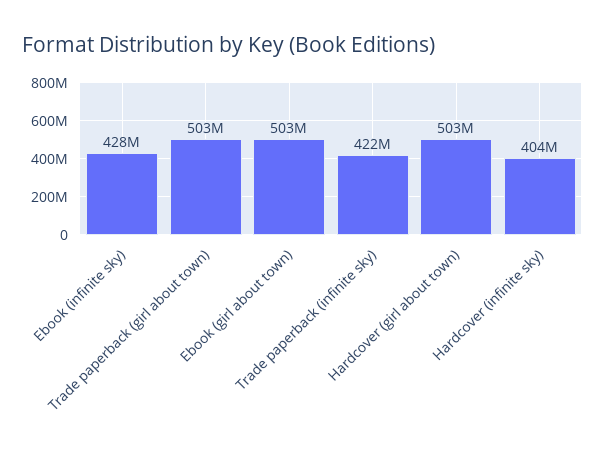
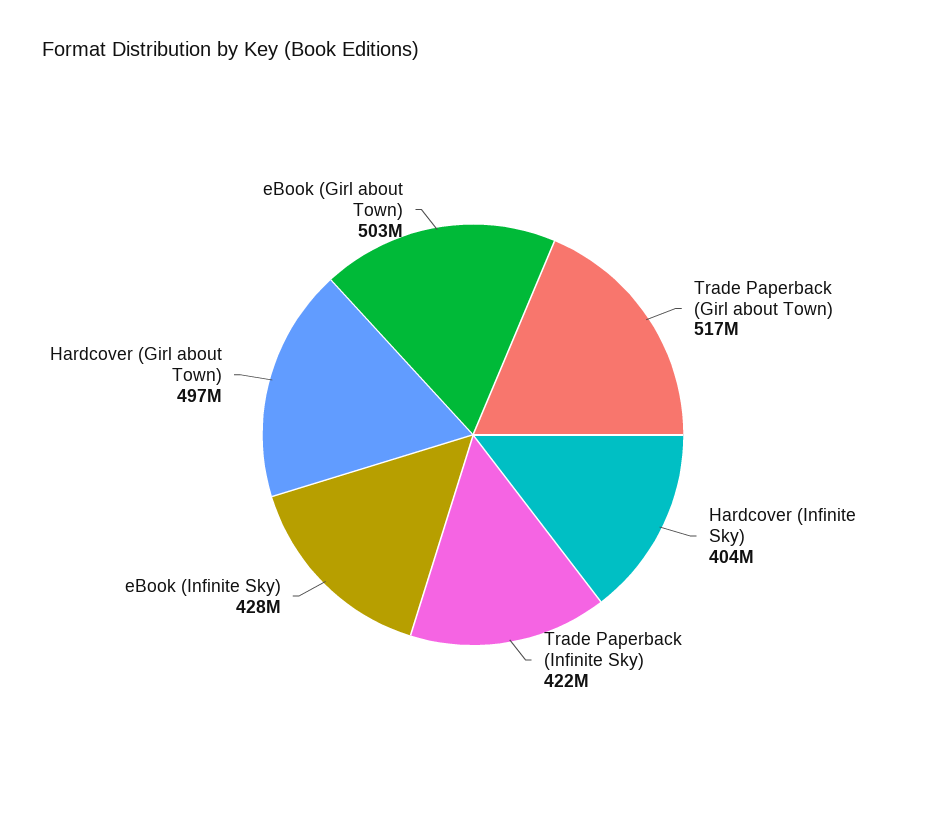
Trade paperback (girl about town): 503000000 -> 517000000
Hardcover (girl about town): 503000000 -> 497000000

